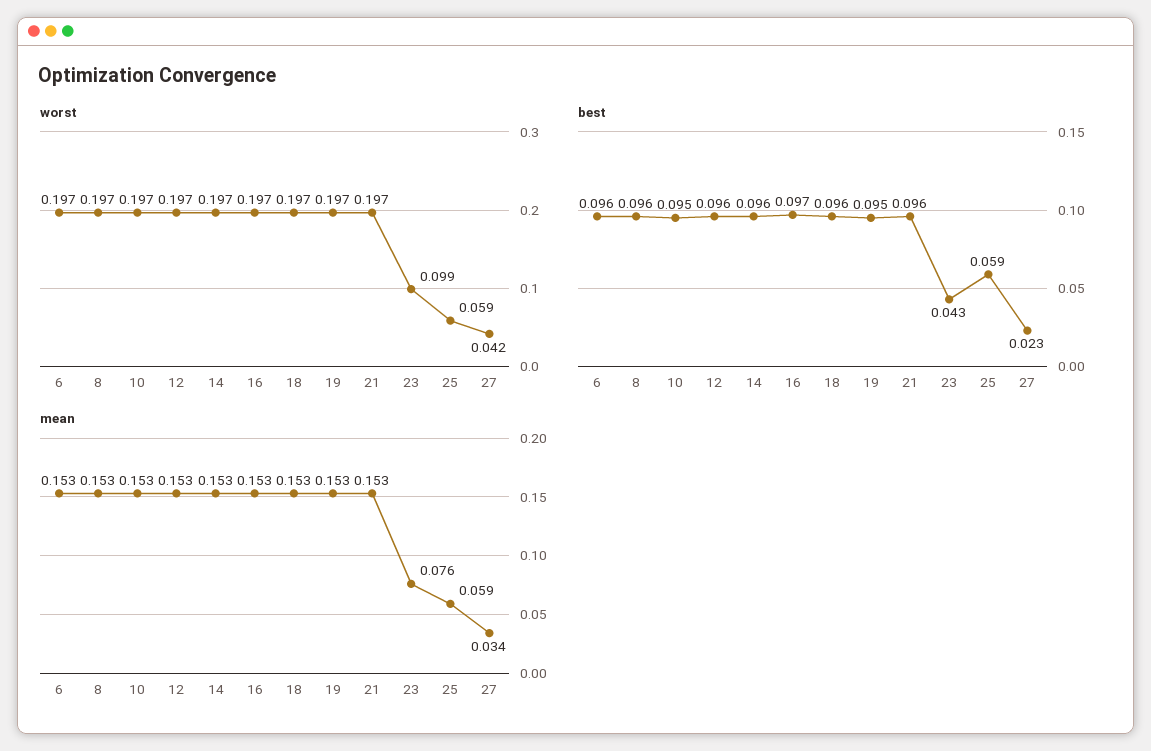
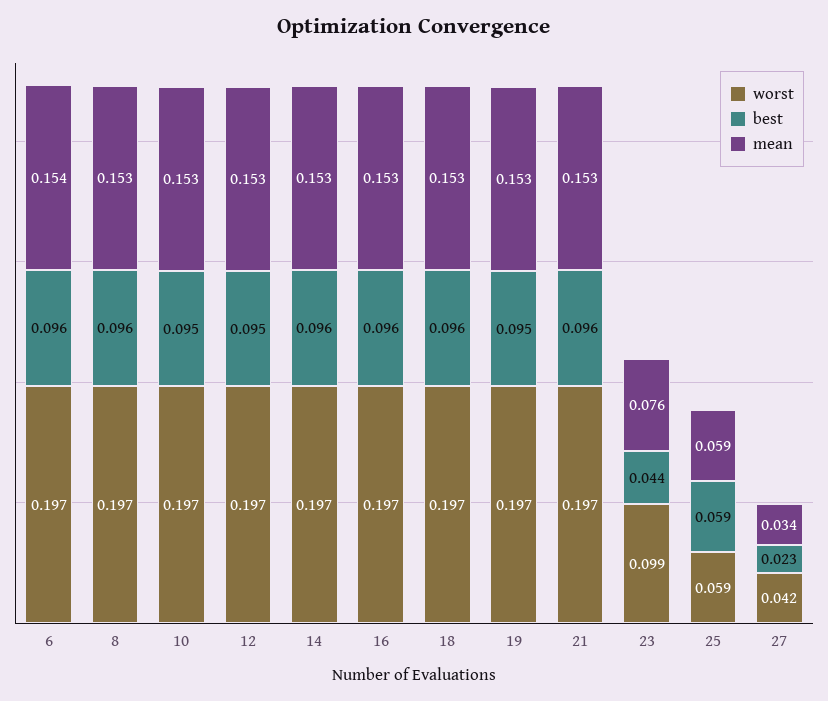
best, 12: 0.096 -> 0.095
best, 16: 0.097 -> 0.096
best, 23: 0.043 -> 0.044
mean, 6: 0.153 -> 0.154

